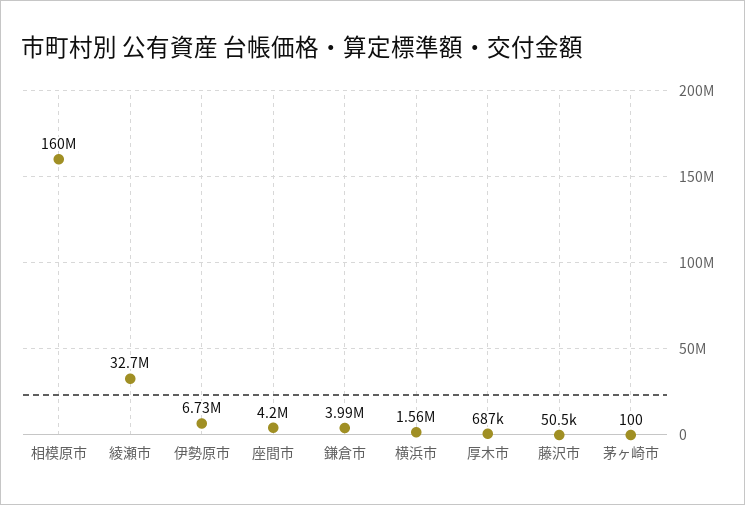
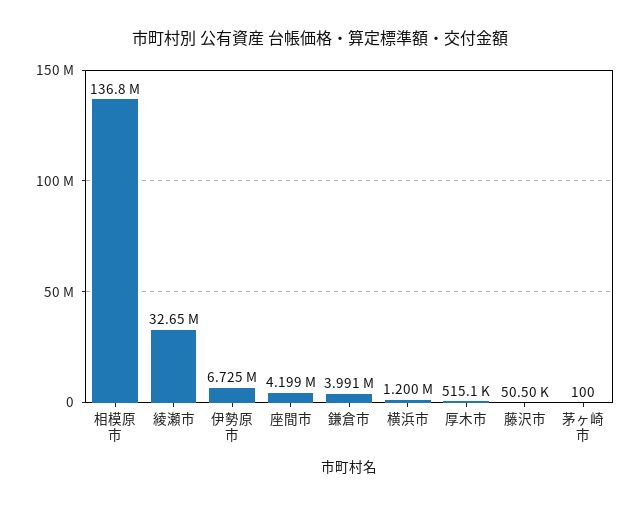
相模原市: 160000000 -> 136800000
横浜市: 1560000 -> 1200000
厚木市: 687000 -> 515100

